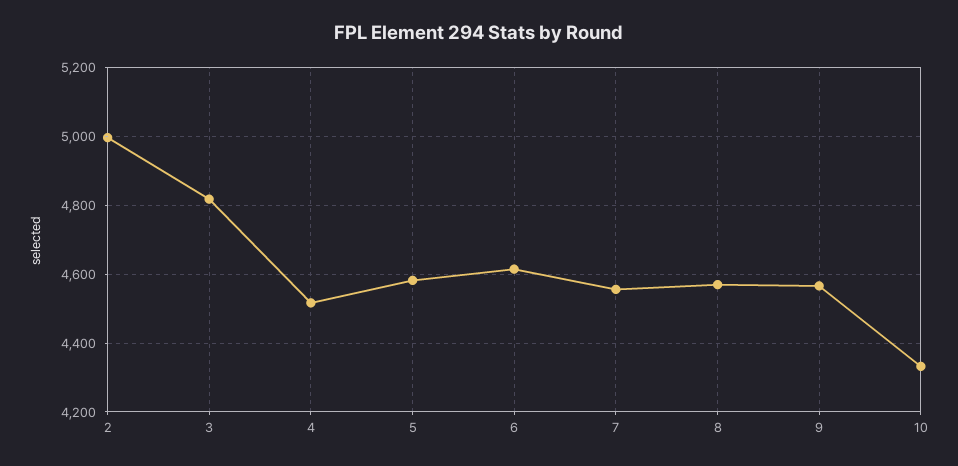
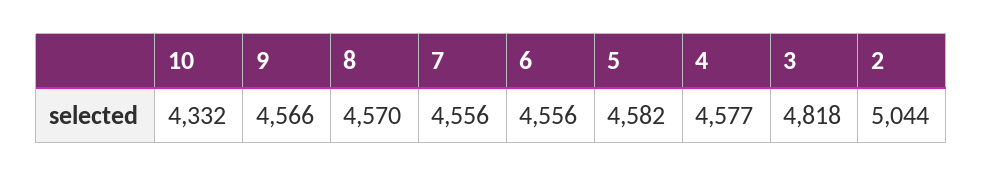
2: 5000 -> 5044
4: 4520 -> 4577
6: 4620 -> 4556

